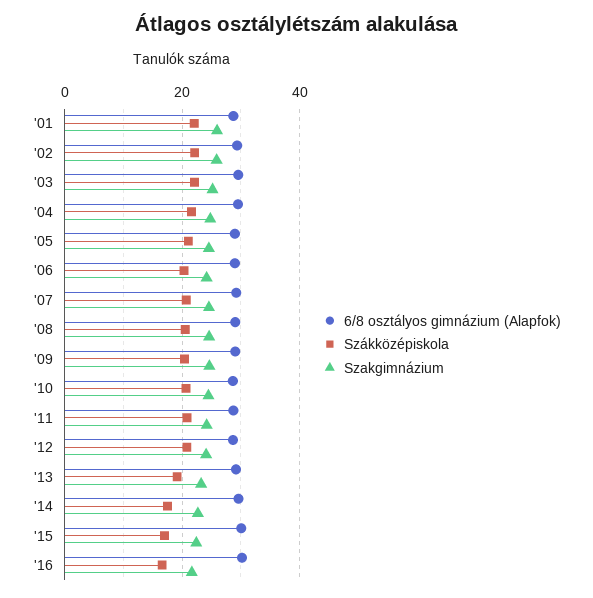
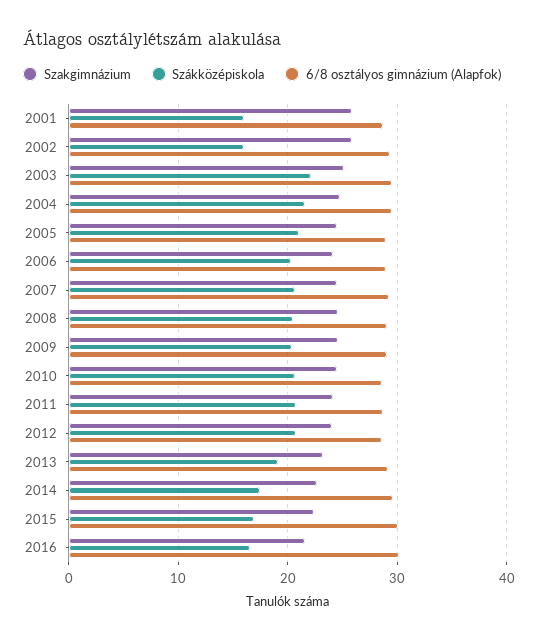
Szákközépiskola, '01: 22 -> 16
Szákközépiskola, '02: 22 -> 16

